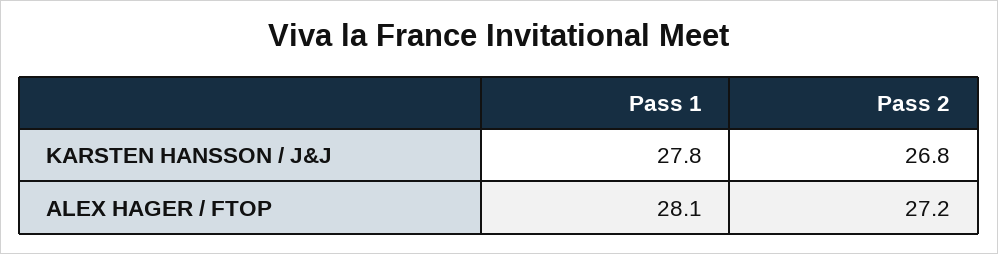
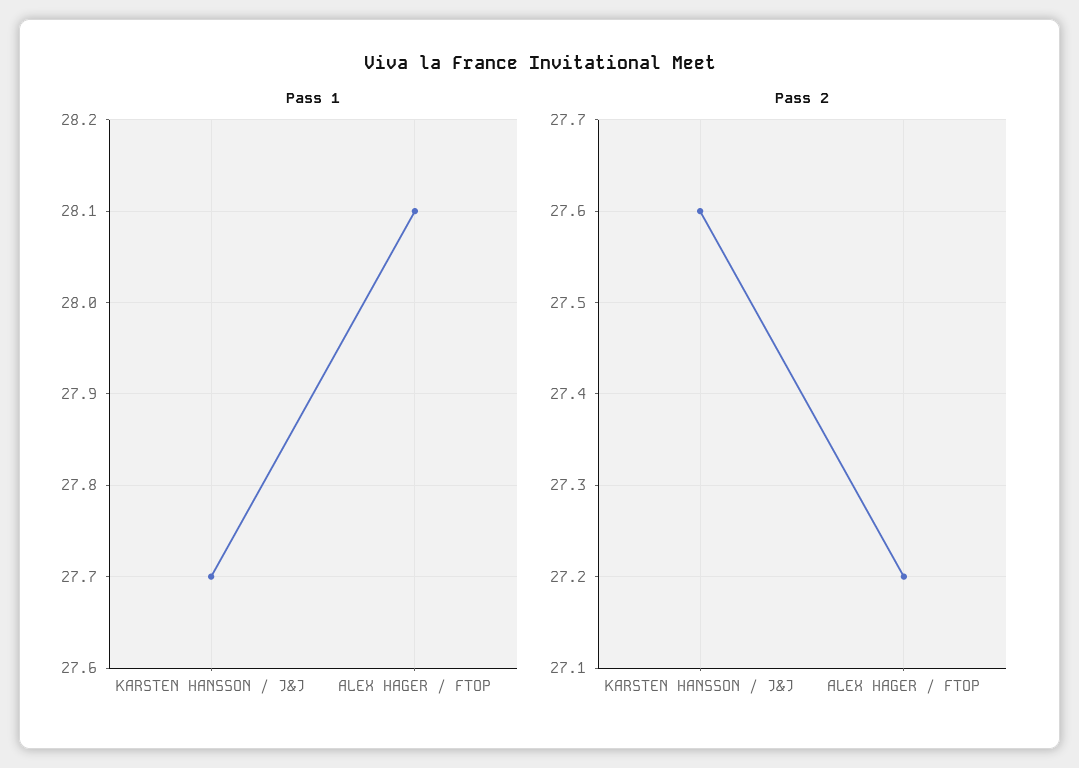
Pass 1, KARSTEN HANSSON / J&J: 27.8 -> 27.7
Pass 2, KARSTEN HANSSON / J&J: 26.8 -> 27.6

